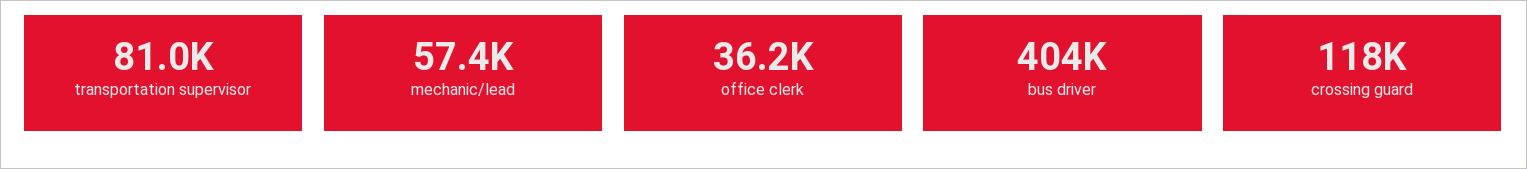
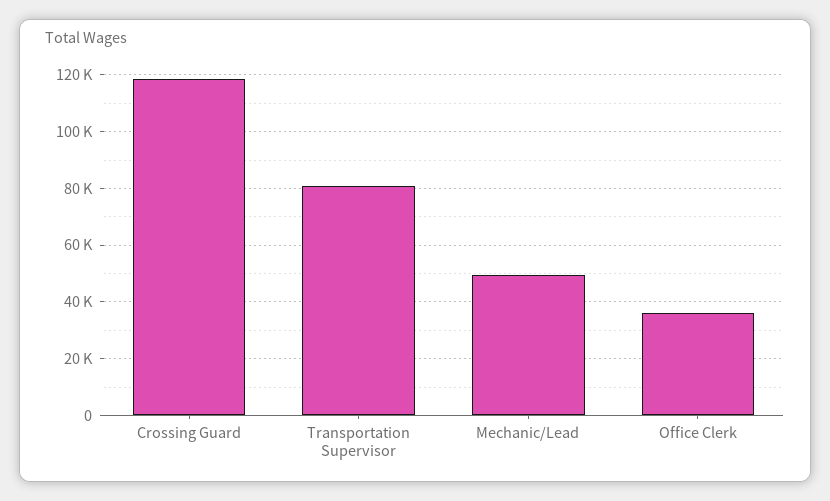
mechanic/lead: 57400 -> 50000
bus driver: 404000 -> none

